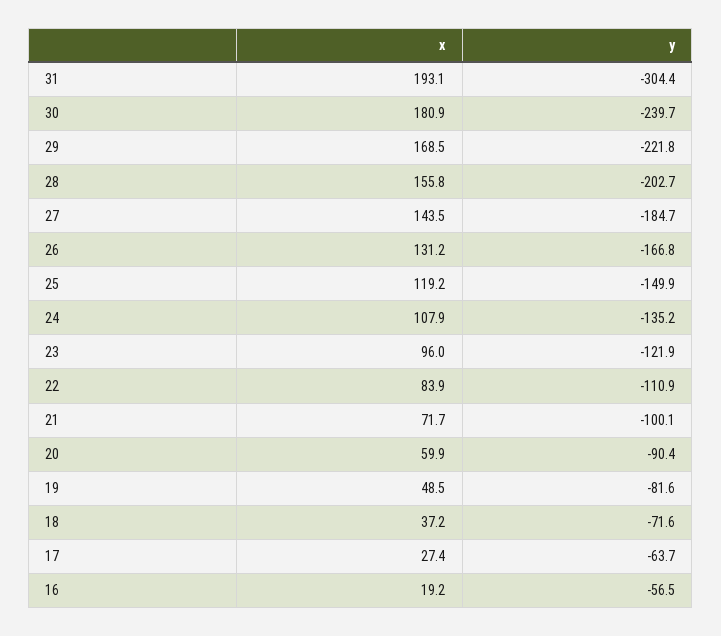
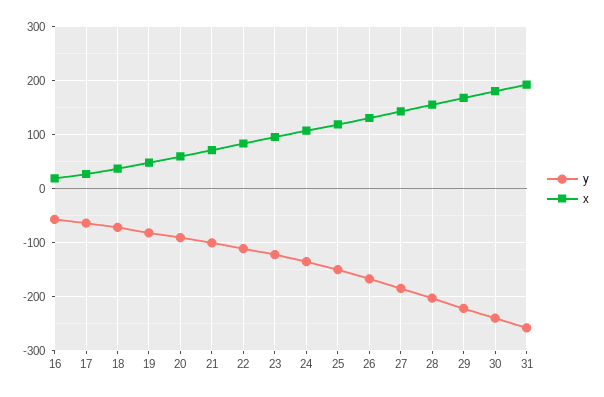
y, 31: -304.4 -> -260

